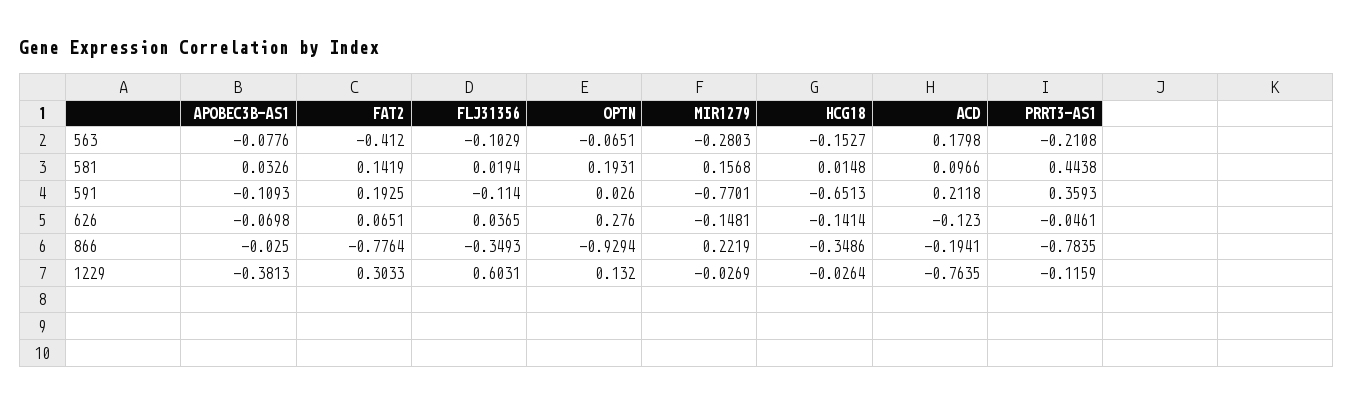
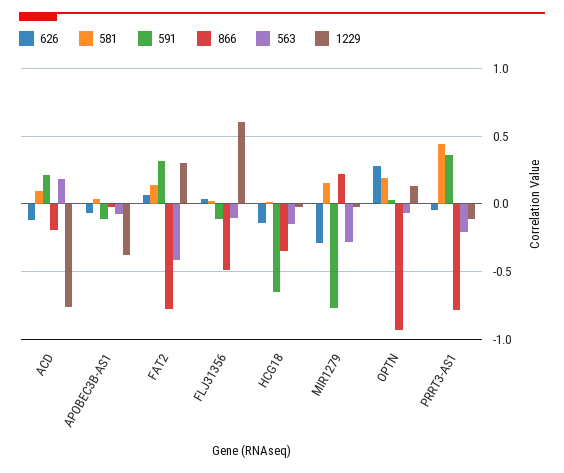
591, FAT2: 0.1925 -> 0.3
626, MIR1279: -0.1481 -> -0.3
866, FLJ31356: -0.3493 -> -0.5

